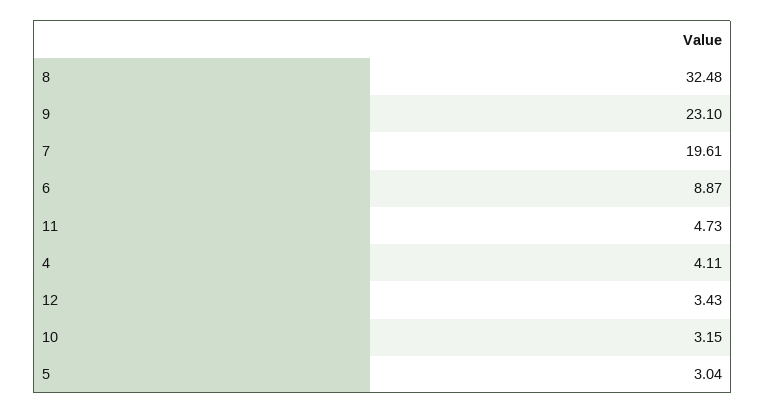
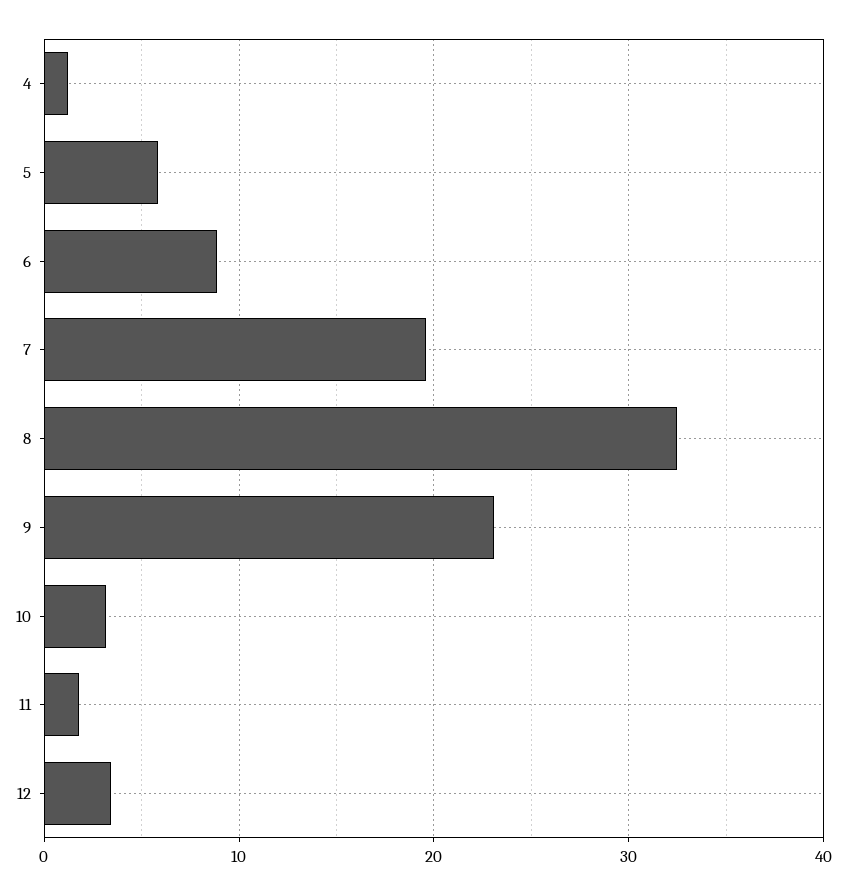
11: 4.73 -> 2
4: 4.11 -> 1
5: 3.04 -> 6

